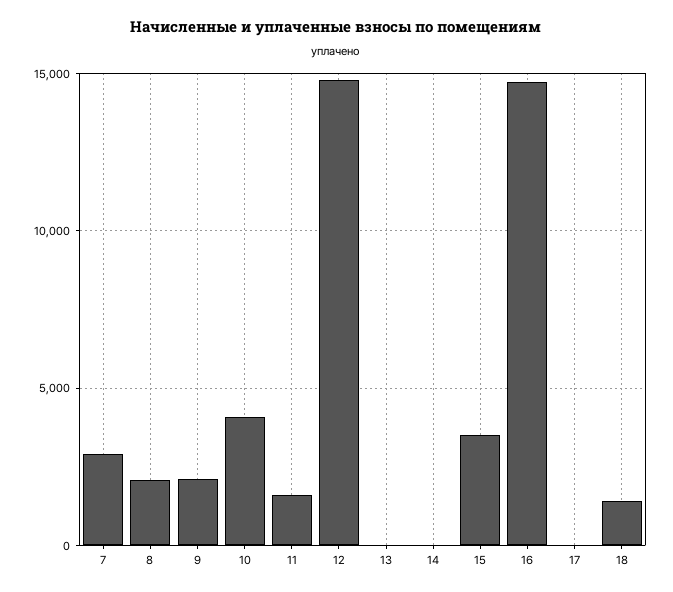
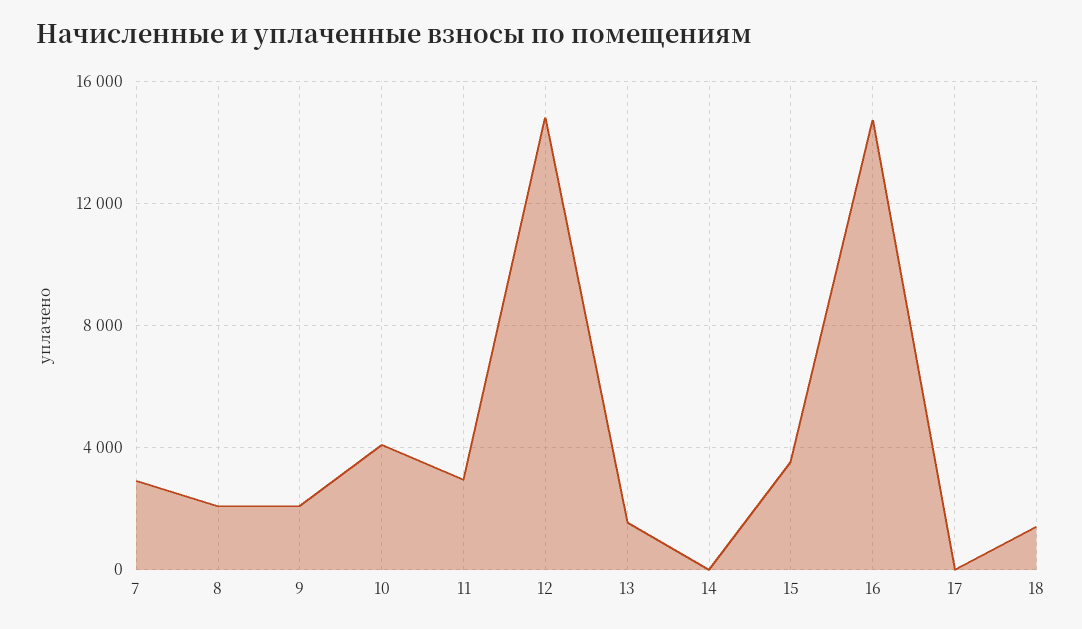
11: 1500 -> 3000
13: 0 -> 1500

